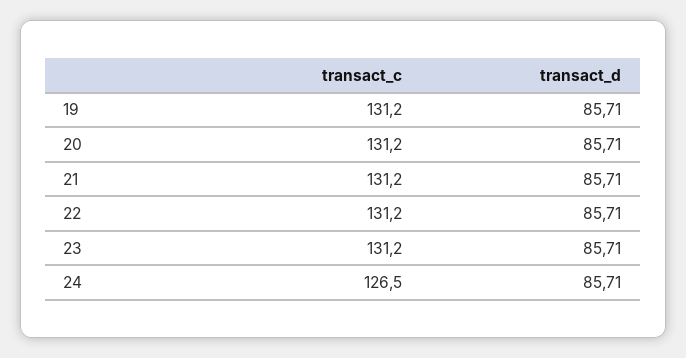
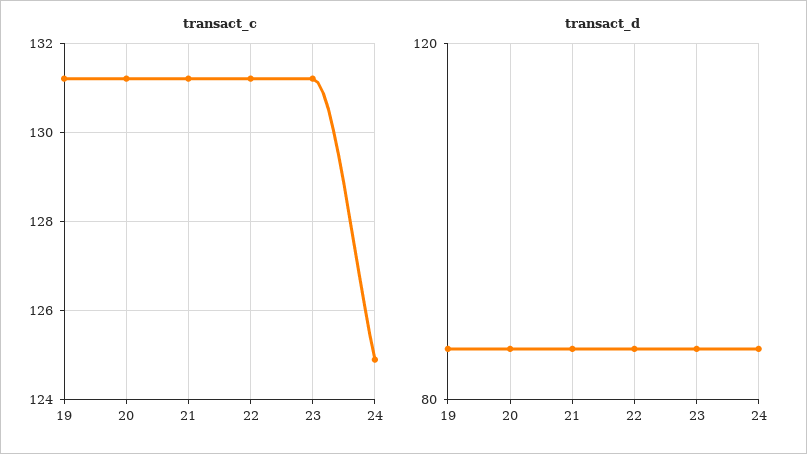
transact_c, 24: 126.5 -> 125

